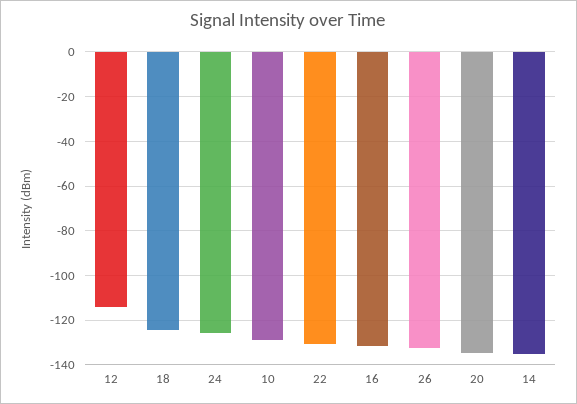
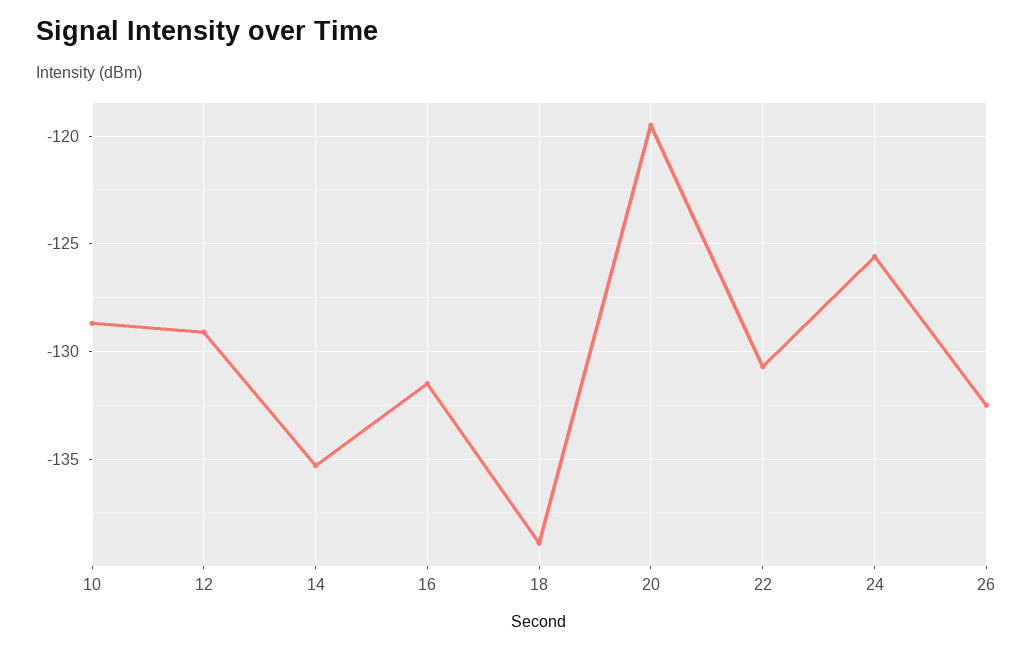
12: -115 -> -129
18: -125 -> -139
20: -135 -> -119.5

